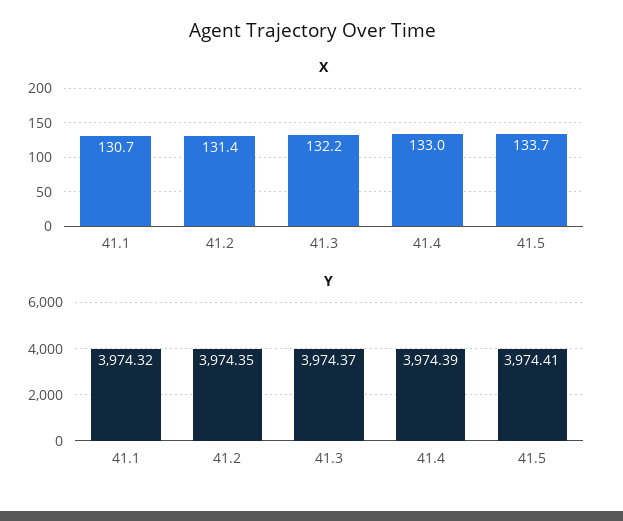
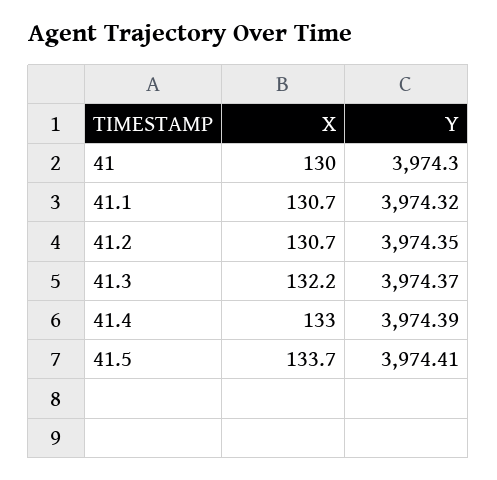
X, 41.2: 131.4 -> 130.7
X, 41: none -> 130
Y, 41: none -> 3974.3

